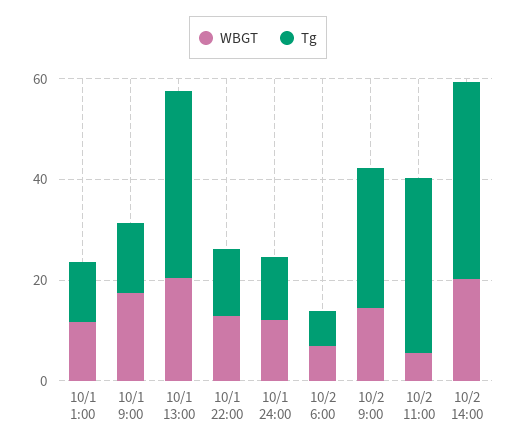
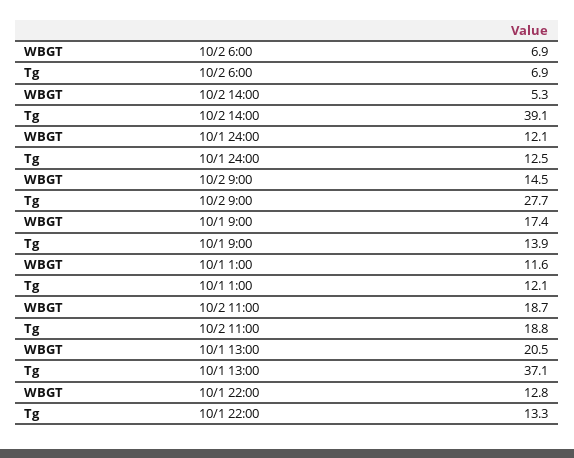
WBGT, 10/2 11:00: 5 -> 18.7
Tg, 10/2 11:00: 35 -> 18.8
WBGT, 10/2 14:00: 20 -> 5.3

